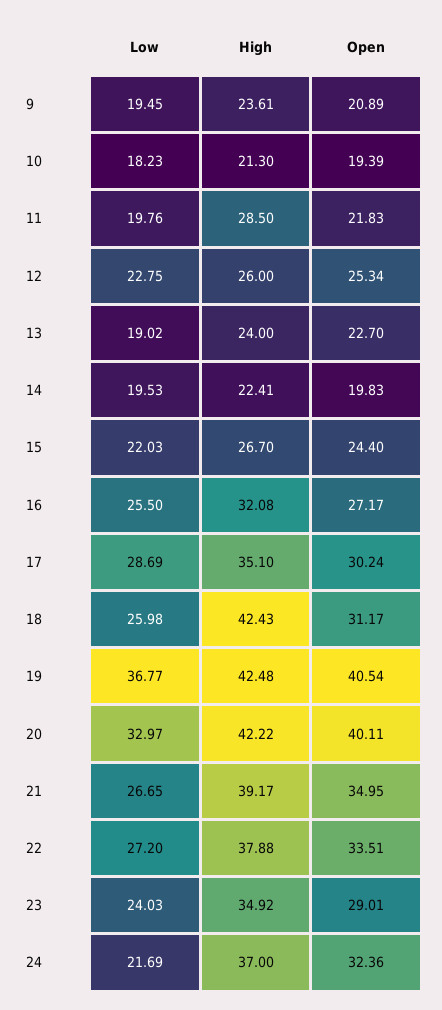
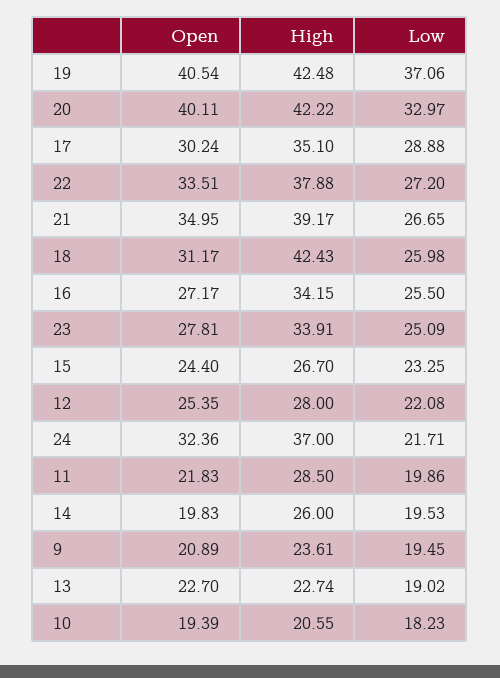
High, 10: 21.3 -> 20.55
Low, 11: 19.76 -> 19.86
Low, 12: 22.75 -> 22.08
High, 12: 26 -> 28
Open, 12: 25.34 -> 25.35
High, 13: 24 -> 22.74
High, 14: 22.41 -> 26
Low, 15: 22.03 -> 23.25
High, 16: 32.08 -> 34.15
Low, 17: 28.69 -> 28.88
Low, 19: 36.77 -> 37.06
Low, 23: 24.03 -> 25.09
High, 23: 34.92 -> 33.91
Open, 23: 29.01 -> 27.81
Low, 24: 21.69 -> 21.71

